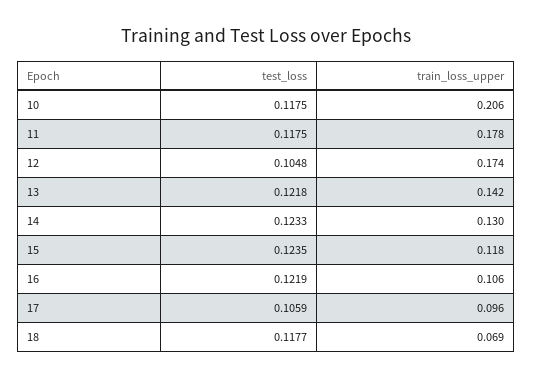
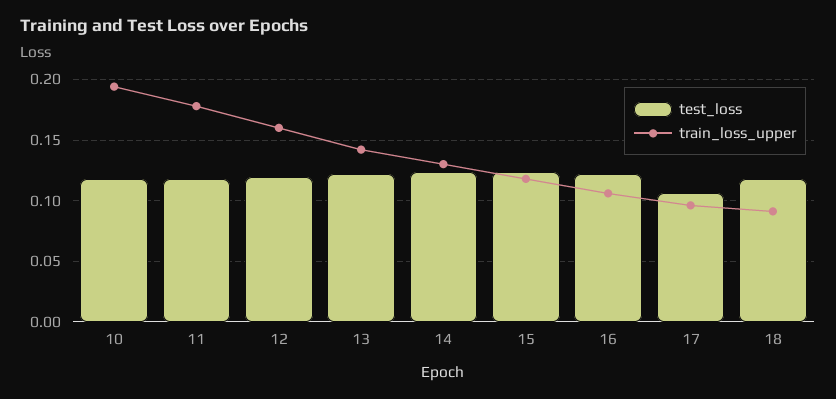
train_loss_upper, 10: 0.206 -> 0.195
test_loss, 12: 0.1048 -> 0.12
train_loss_upper, 12: 0.174 -> 0.16
train_loss_upper, 18: 0.069 -> 0.09

